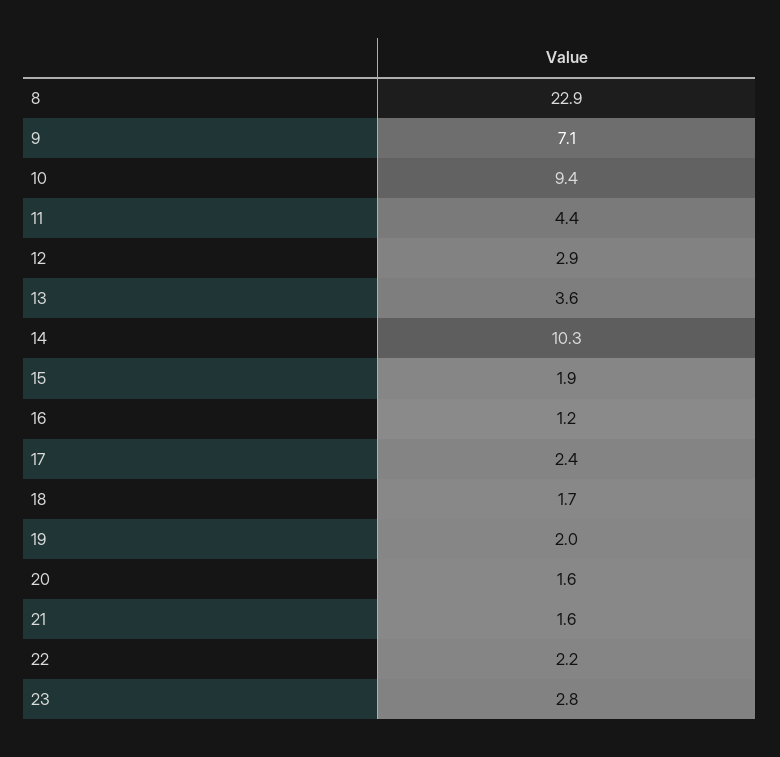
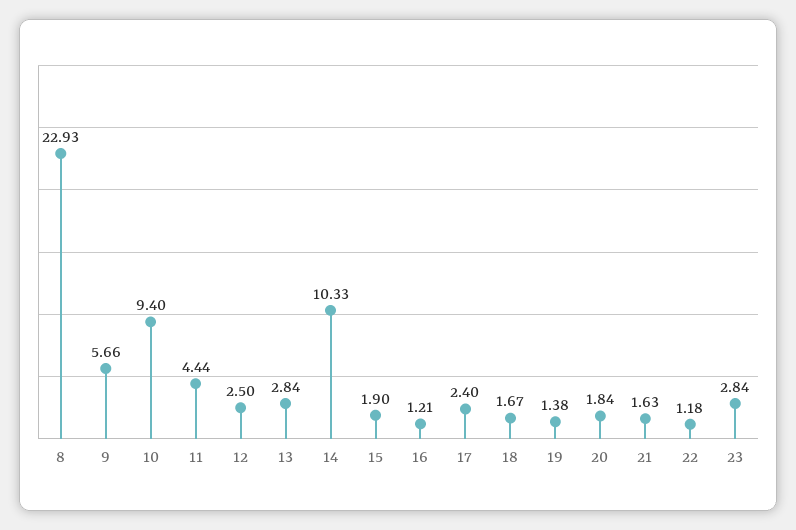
9: 7.1 -> 5.66
12: 2.9 -> 2.5
13: 3.6 -> 2.84
19: 2 -> 1.38
20: 1.6 -> 1.84
22: 2.2 -> 1.18

